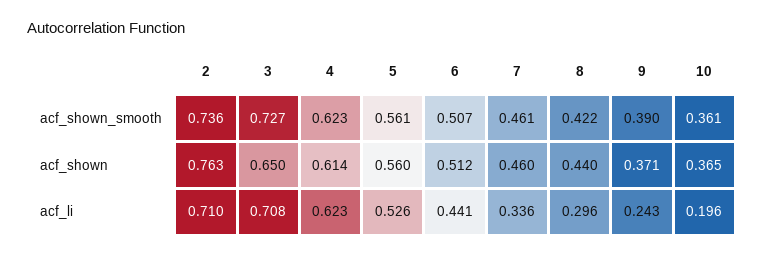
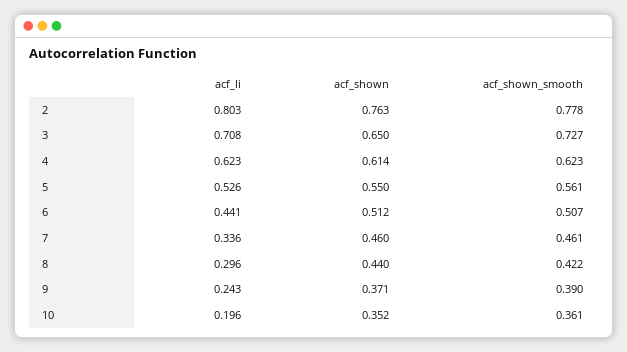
2, acf_shown_smooth: 0.736 -> 0.778
5, acf_shown: 0.56 -> 0.55
10, acf_shown: 0.365 -> 0.352
2, acf_li: 0.71 -> 0.803

